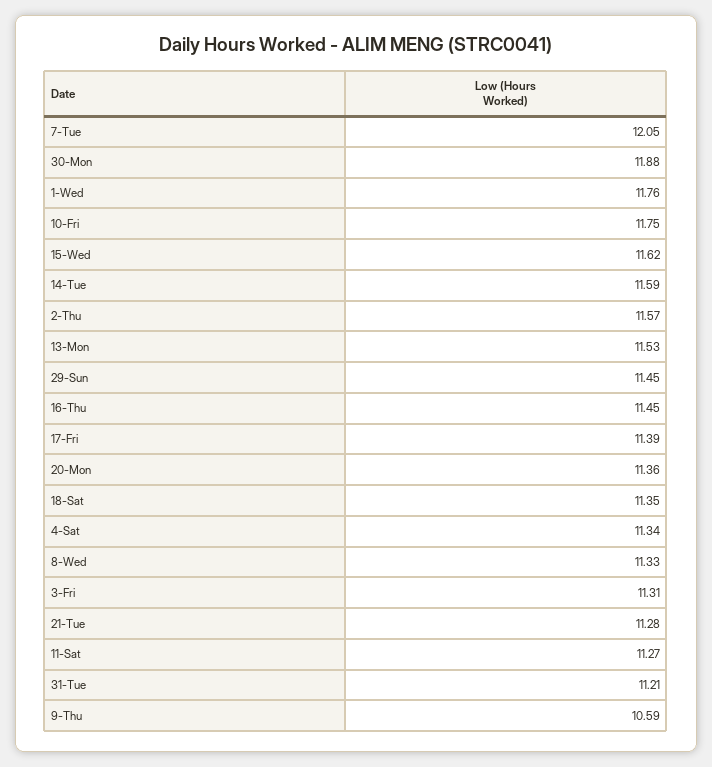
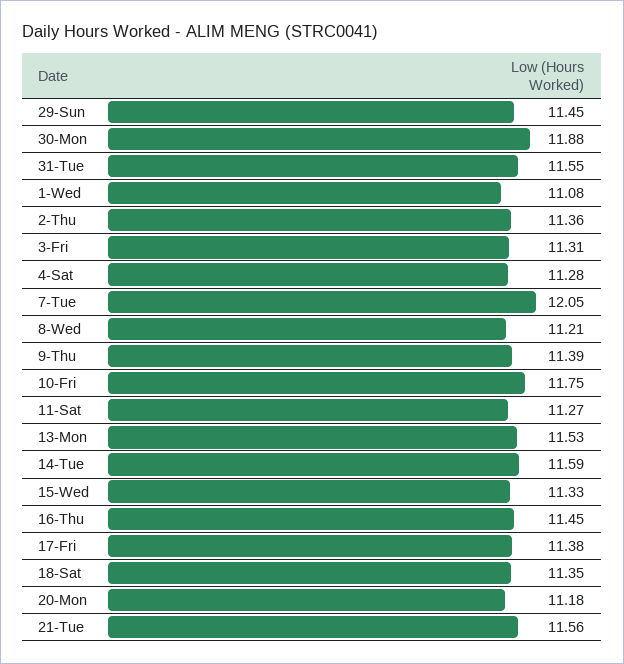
1-Wed: 11.76 -> 11.08
15-Wed: 11.62 -> 11.33
2-Thu: 11.57 -> 11.36
17-Fri: 11.39 -> 11.38
20-Mon: 11.36 -> 11.18
4-Sat: 11.34 -> 11.28
8-Wed: 11.33 -> 11.21
21-Tue: 11.28 -> 11.56
31-Tue: 11.21 -> 11.55
9-Thu: 10.59 -> 11.39

